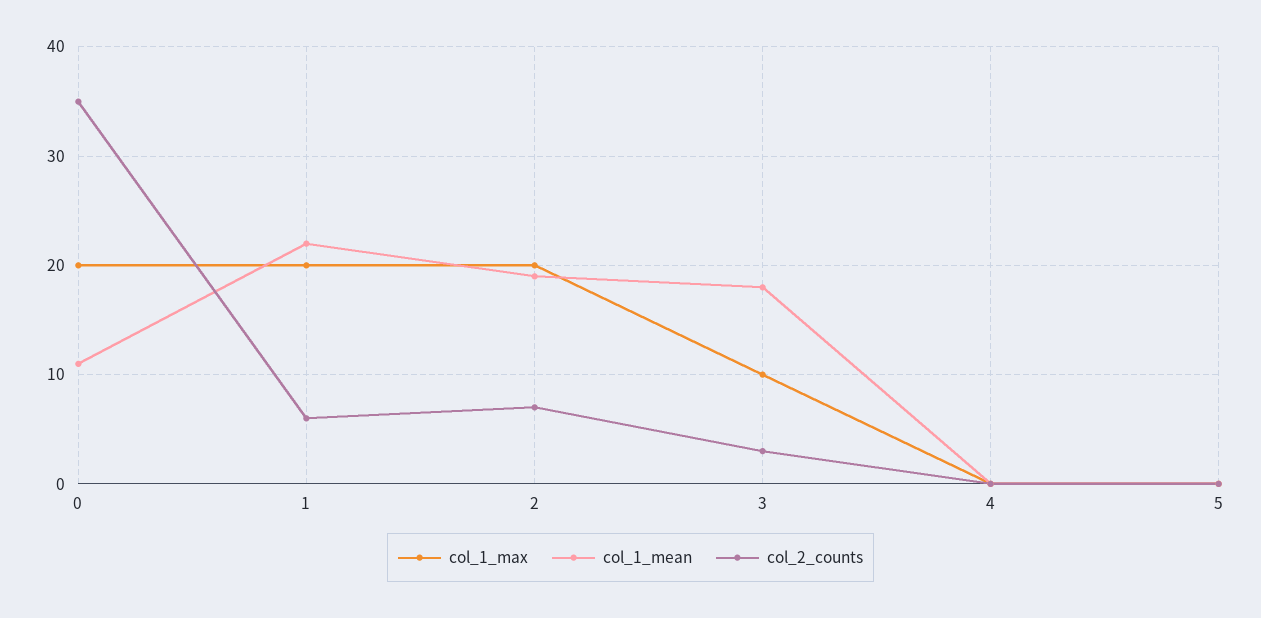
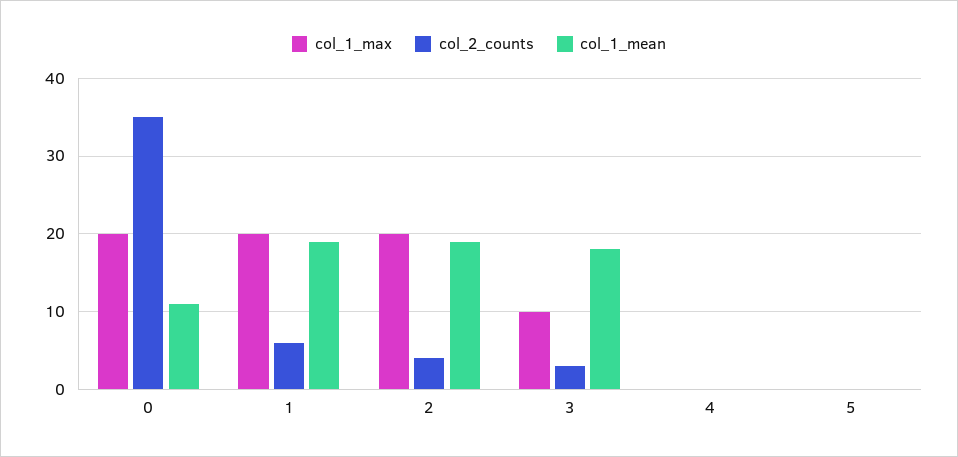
col_1_mean, 1: 22 -> 19
col_2_counts, 2: 7 -> 4

